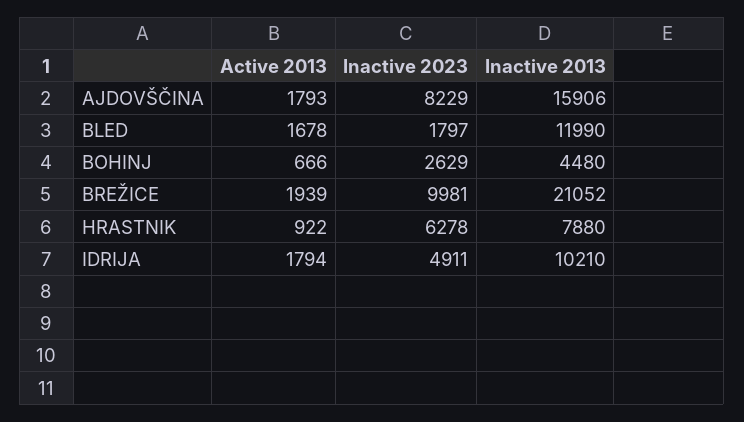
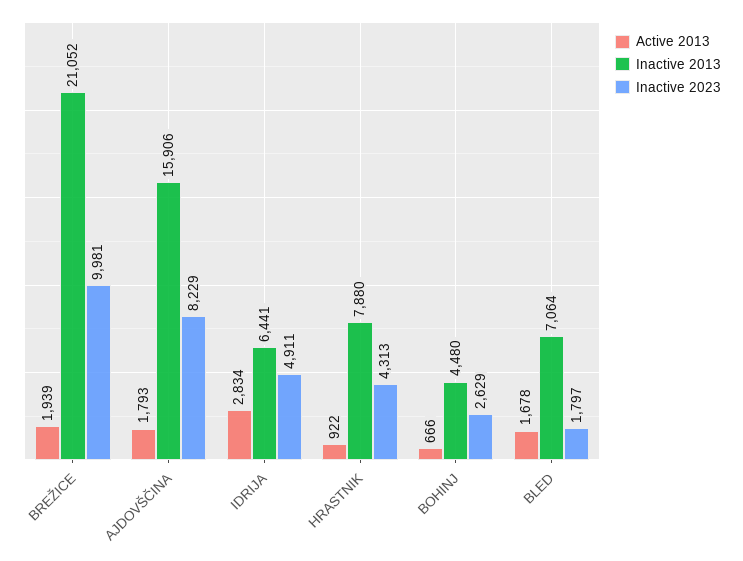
Inactive 2013, BLED: 11990 -> 7064
Inactive 2023, HRASTNIK: 6278 -> 4313
Active 2013, IDRIJA: 1794 -> 2834
Inactive 2013, IDRIJA: 10210 -> 6441

